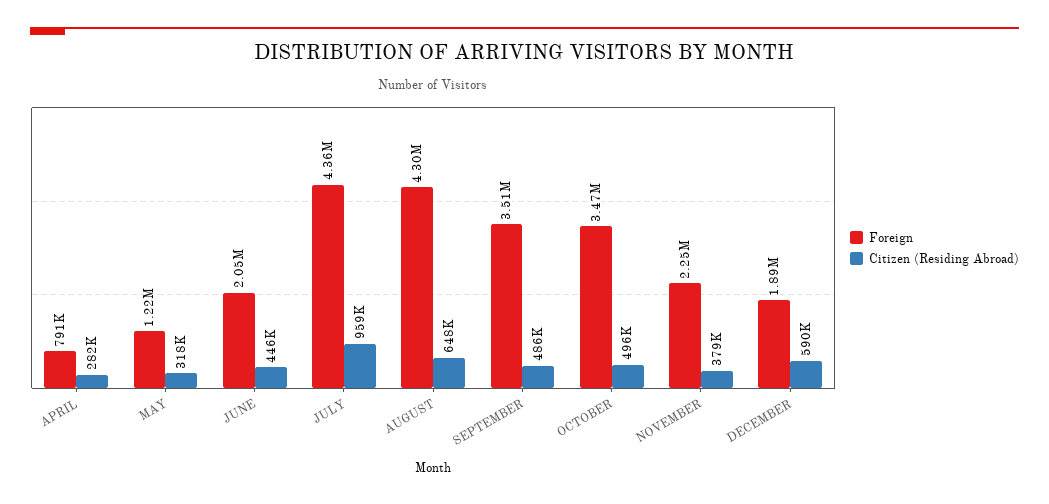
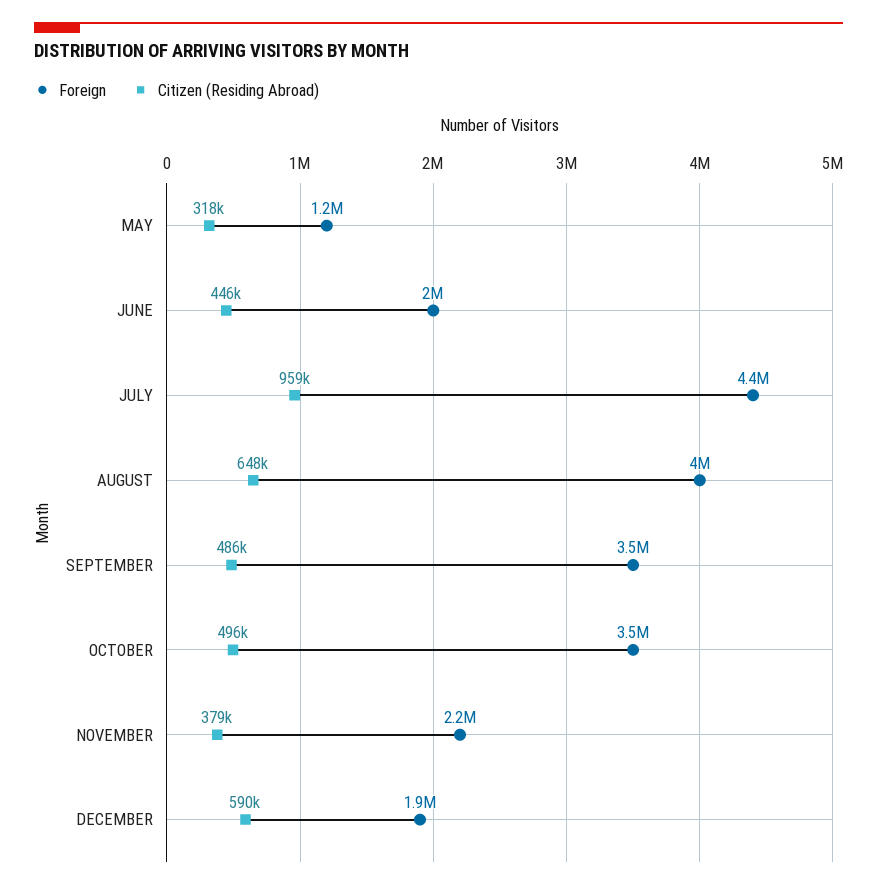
Foreign, APRIL: 791000 -> none
Citizen (Residing Abroad), APRIL: 282000 -> none
Foreign, AUGUST: 4300000 -> 4000000

